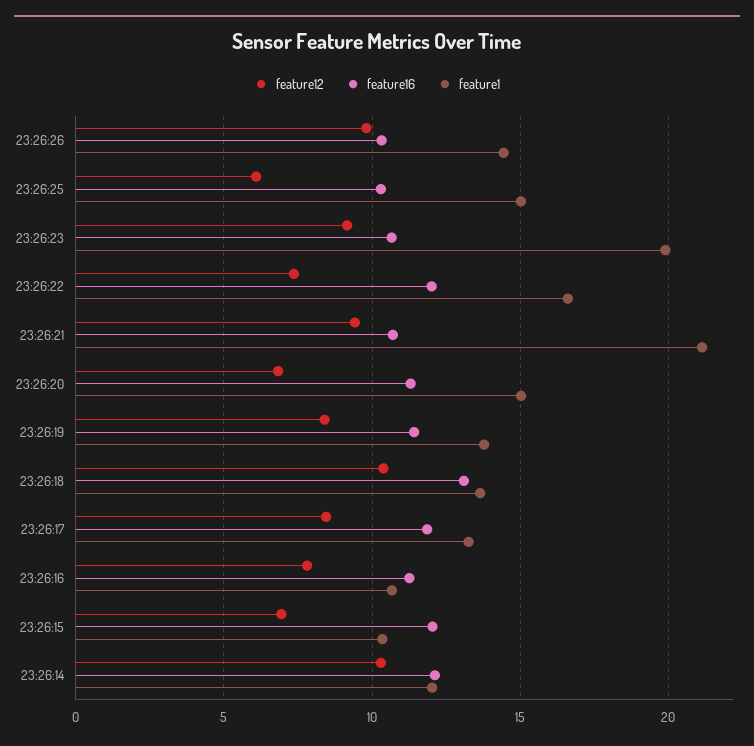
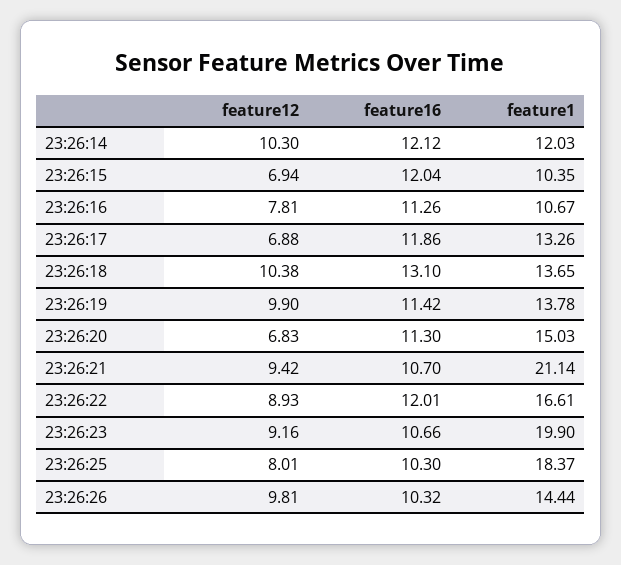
feature12, 23:26:25: 6 -> 8.01
feature1, 23:26:25: 15 -> 18.37
feature12, 23:26:22: 7.5 -> 8.93
feature12, 23:26:19: 8.5 -> 9.9
feature12, 23:26:17: 8.5 -> 6.88

